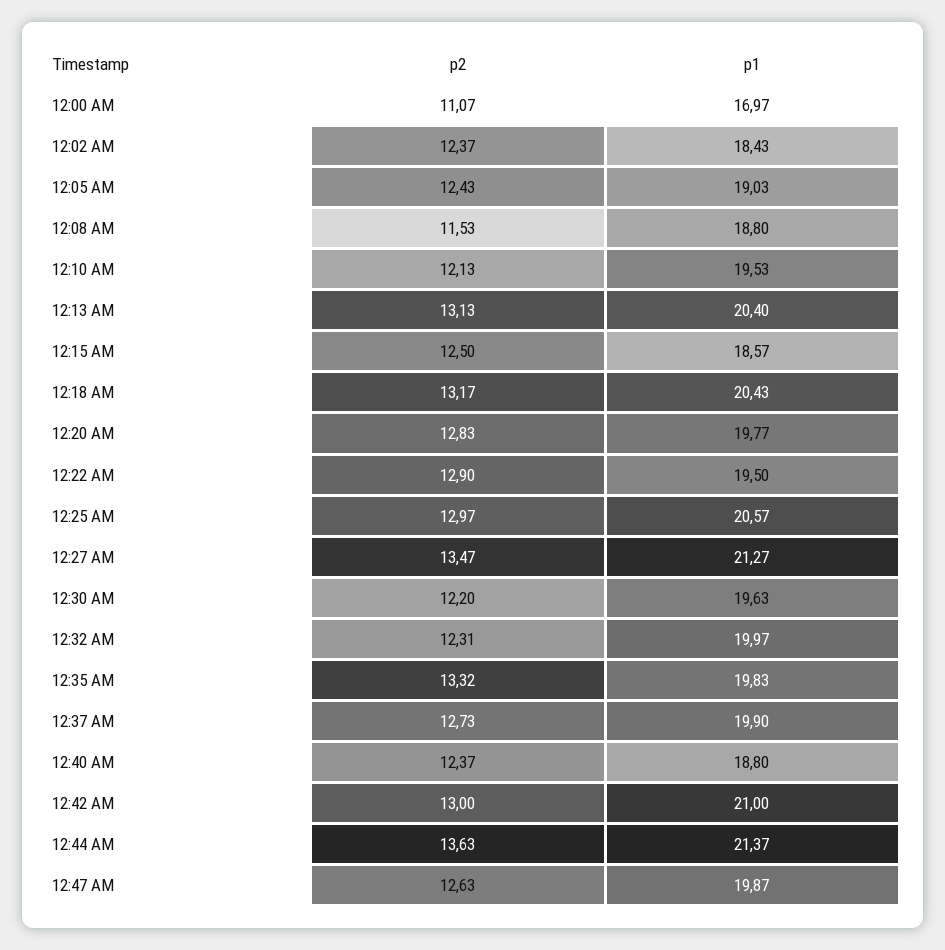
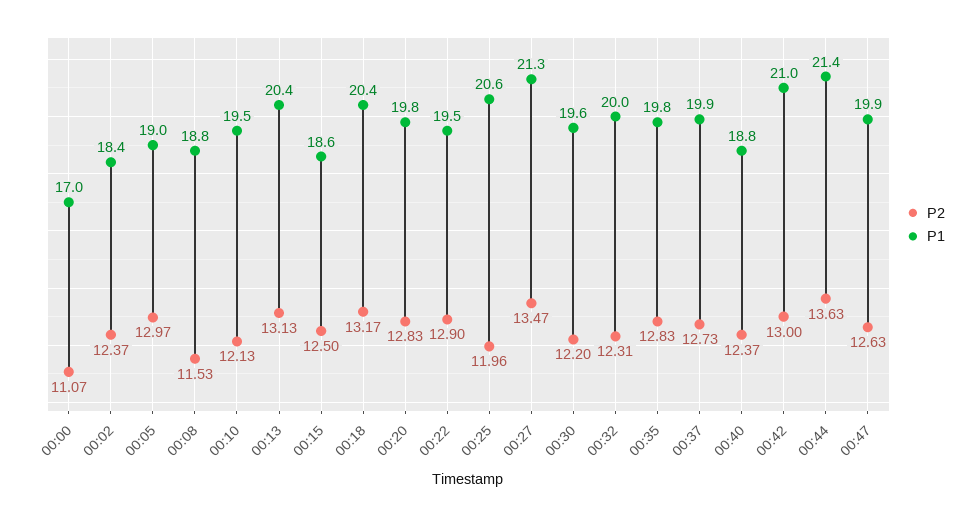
p2, 12:05 AM: 12.43 -> 12.97
p2, 12:25 AM: 12.97 -> 11.96
p2, 12:35 AM: 13.32 -> 12.83

